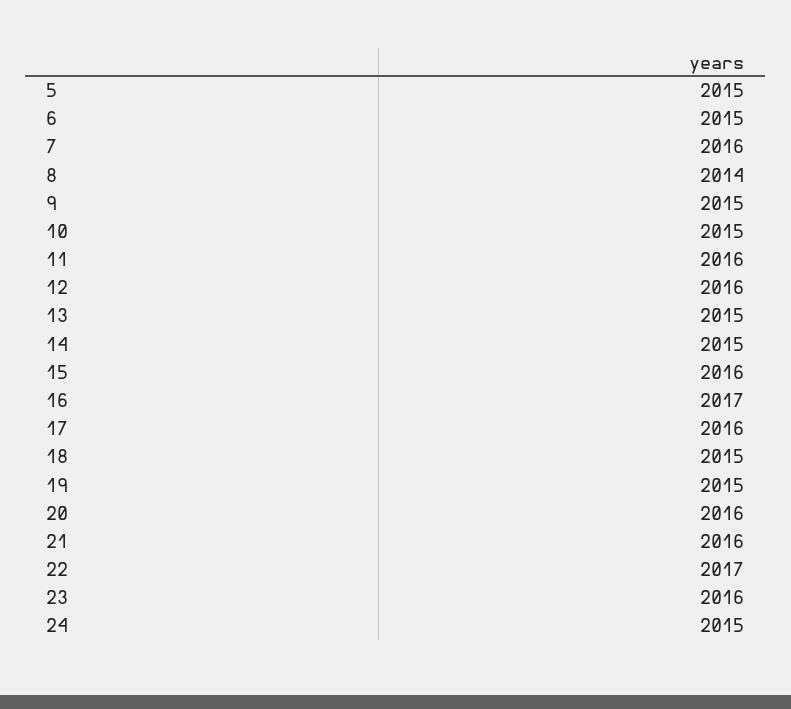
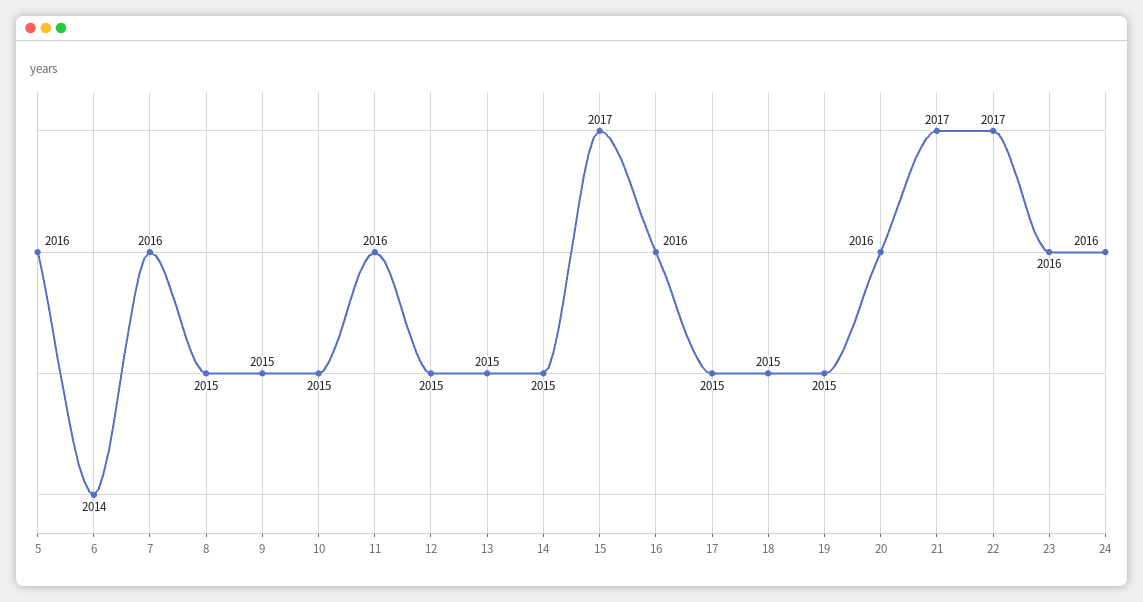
5: 2015 -> 2016
6: 2015 -> 2014
8: 2014 -> 2015
12: 2016 -> 2015
15: 2016 -> 2017
16: 2017 -> 2016
17: 2016 -> 2015
21: 2016 -> 2017
24: 2015 -> 2016

